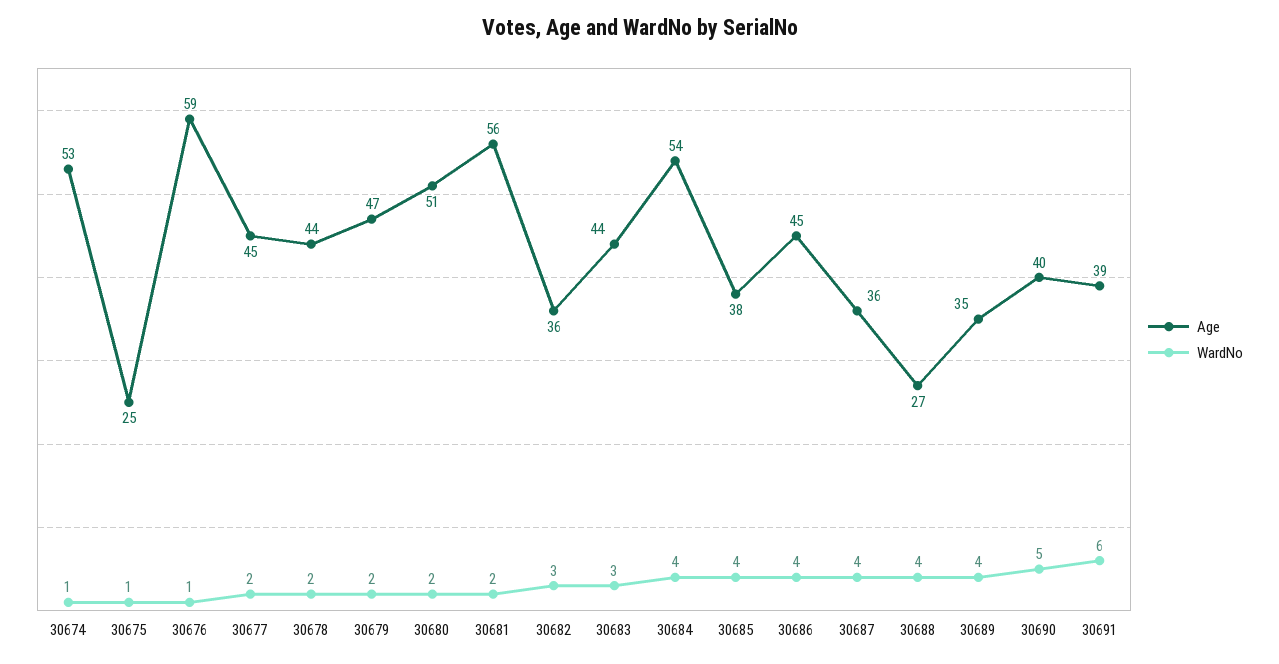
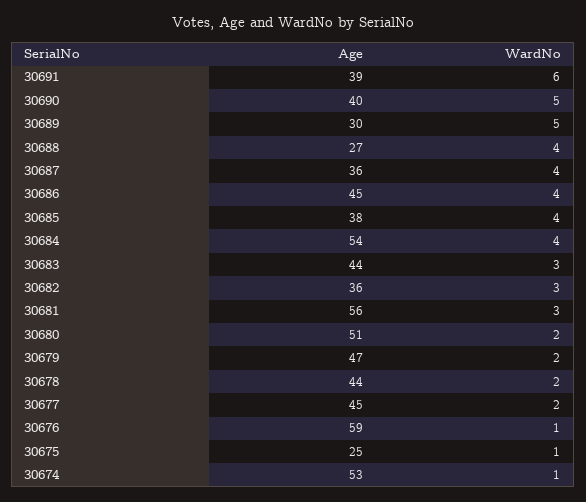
WardNo, 30681: 2 -> 3
Age, 30689: 35 -> 30
WardNo, 30689: 4 -> 5

